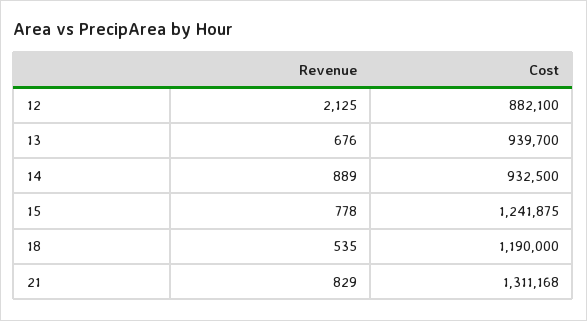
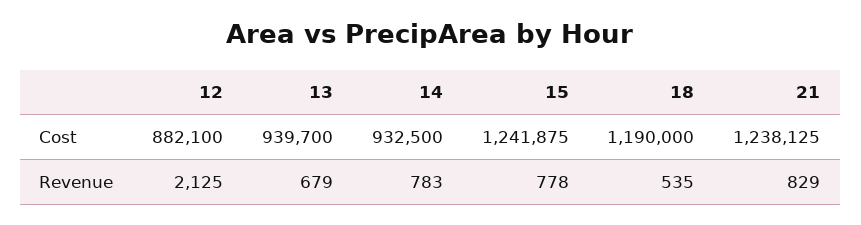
Revenue, 13: 676 -> 679
Revenue, 14: 889 -> 783
Cost, 21: 1311168 -> 1238125

